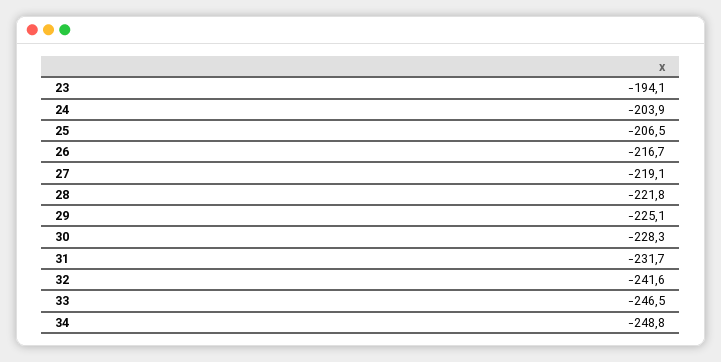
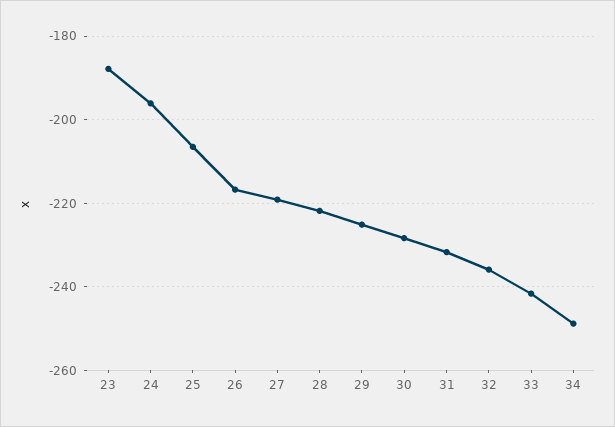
23: -194.1 -> -188
24: -203.9 -> -196
32: -241.6 -> -236
33: -246.5 -> -242

